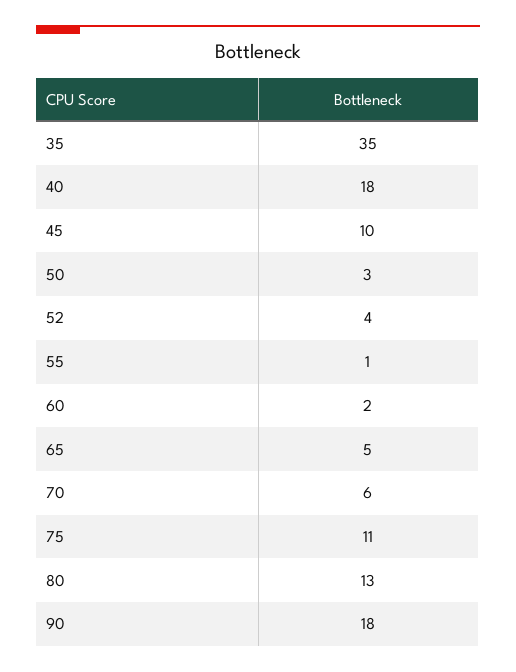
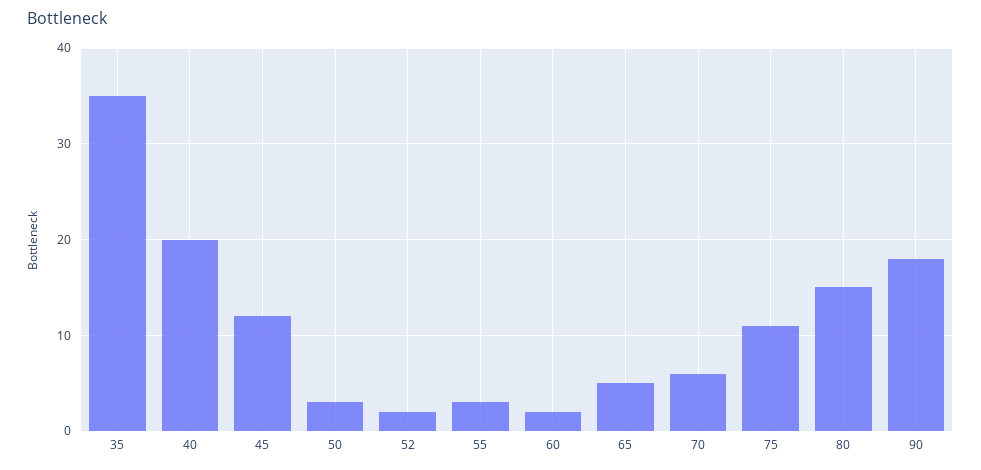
40: 18 -> 20
45: 10 -> 12
52: 4 -> 2
55: 1 -> 3
80: 13 -> 15

